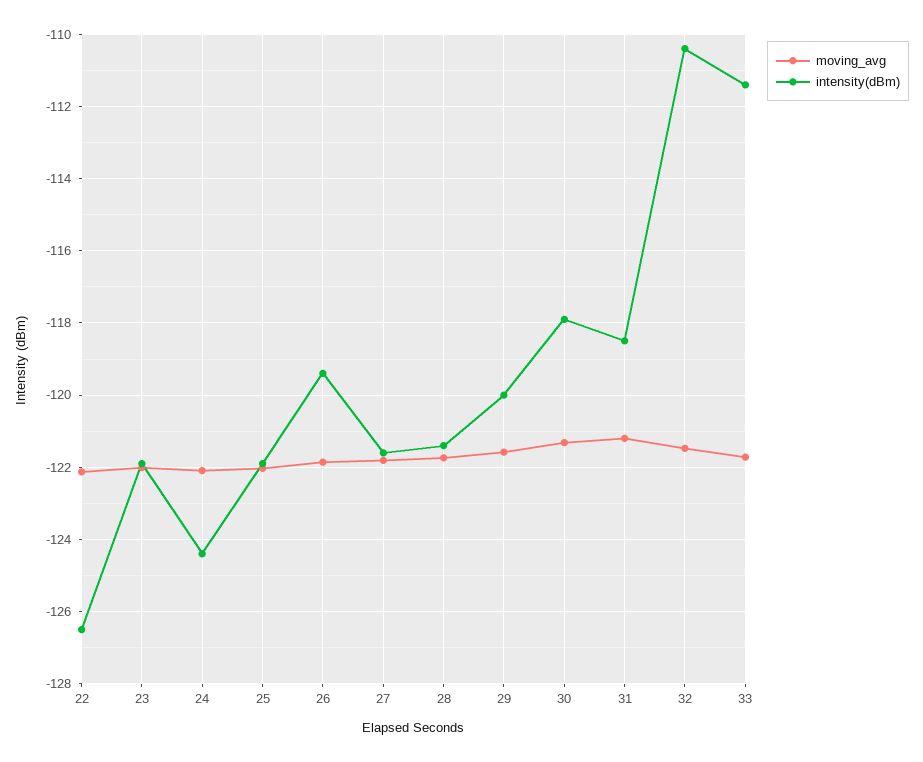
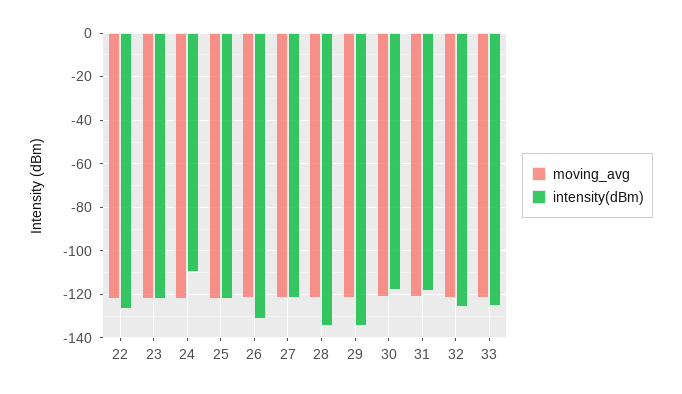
intensity(dBm), 24: -124.4 -> -110
intensity(dBm), 26: -119.4 -> -130
intensity(dBm), 28: -121.4 -> -135
intensity(dBm), 29: -120 -> -135
intensity(dBm), 32: -110.4 -> -125
intensity(dBm), 33: -111.4 -> -125

